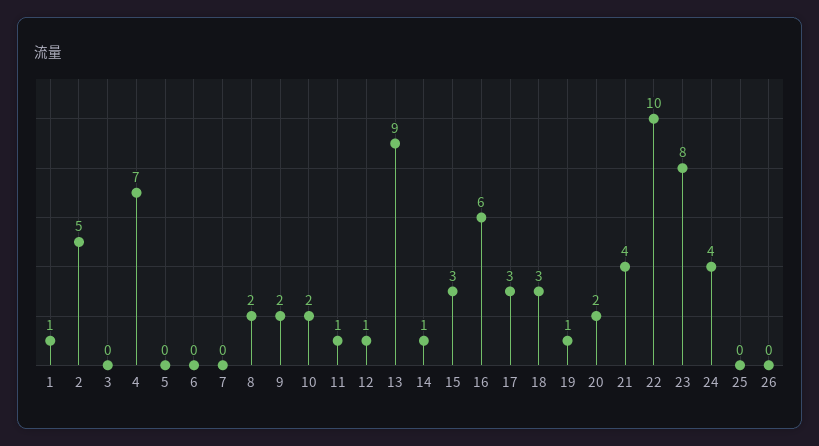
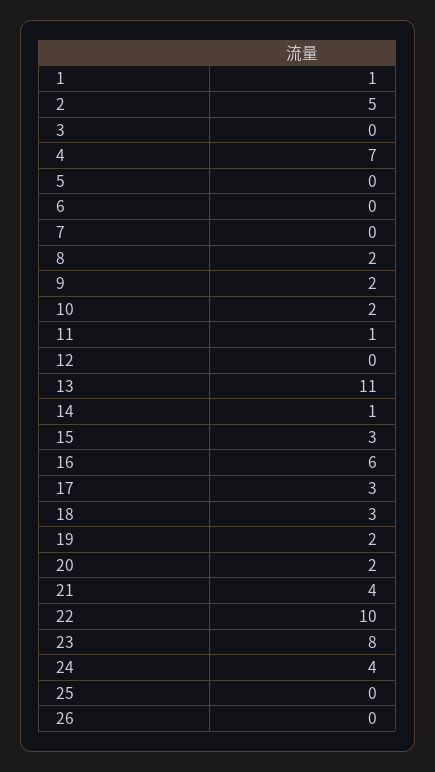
12: 1 -> 0
13: 9 -> 11
19: 1 -> 2

